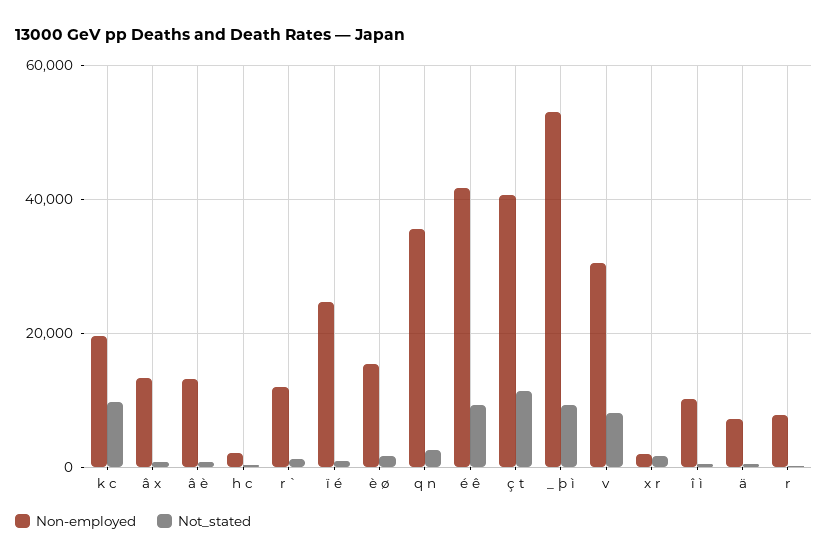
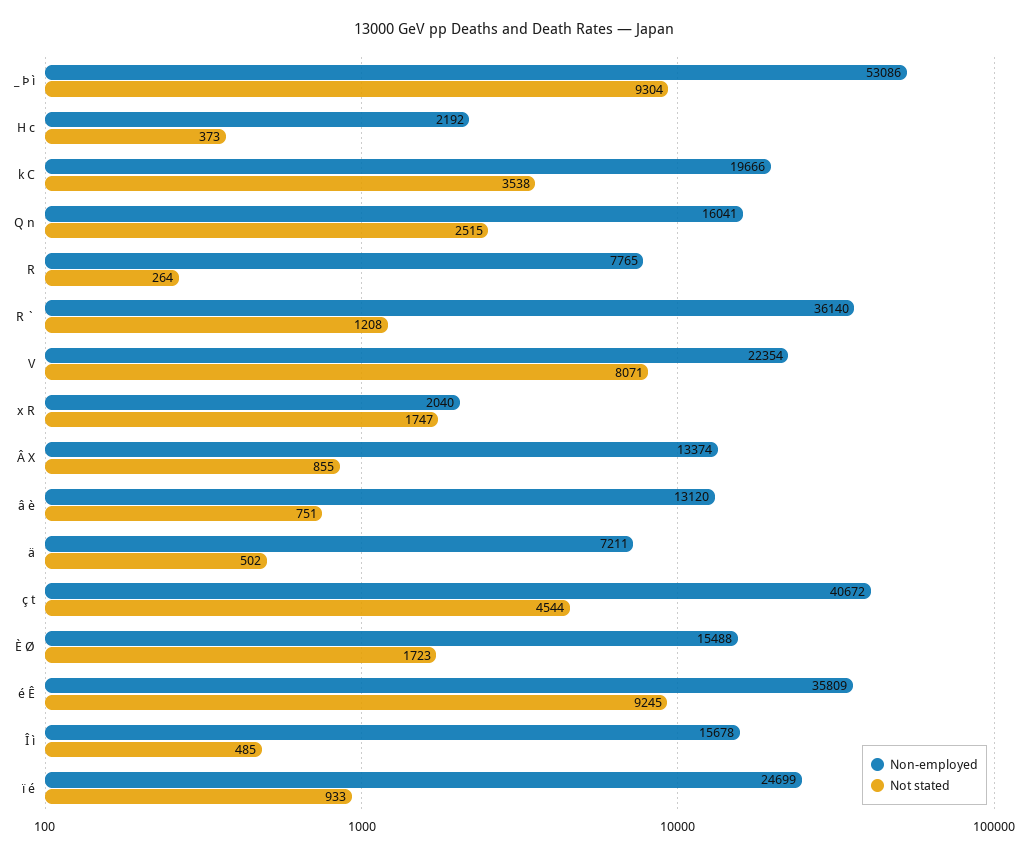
Not_stated, k c: 10000 -> 3538
Non-employed, r `: 12000 -> 36140
Non-employed, q n: 36000 -> 16041
Non-employed, é ê: 42000 -> 35809
Not_stated, ç t: 12000 -> 4544
Non-employed, v: 30000 -> 22354
Non-employed, î ì: 10000 -> 15678

